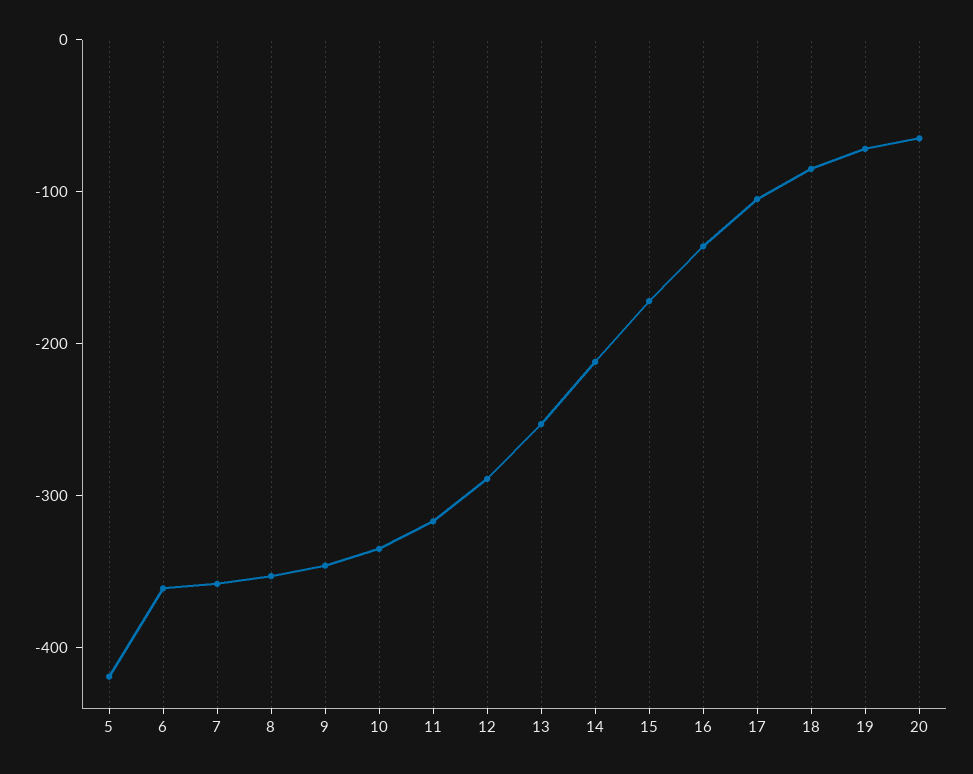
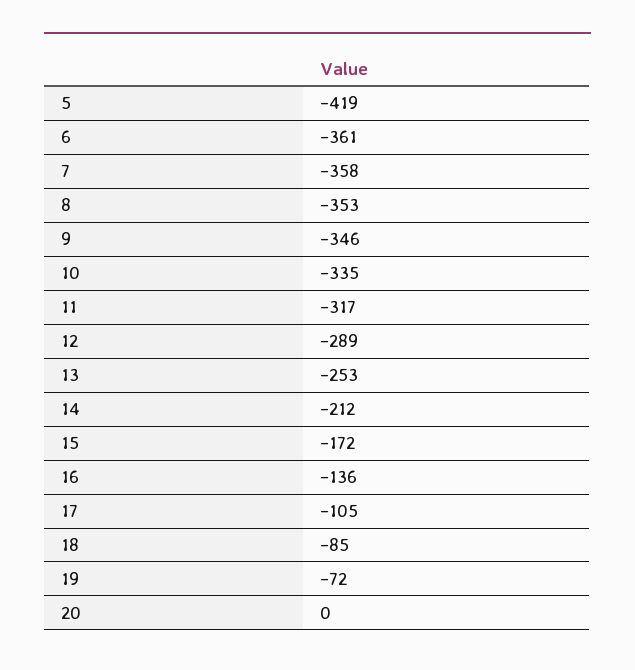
20: -60 -> 0

